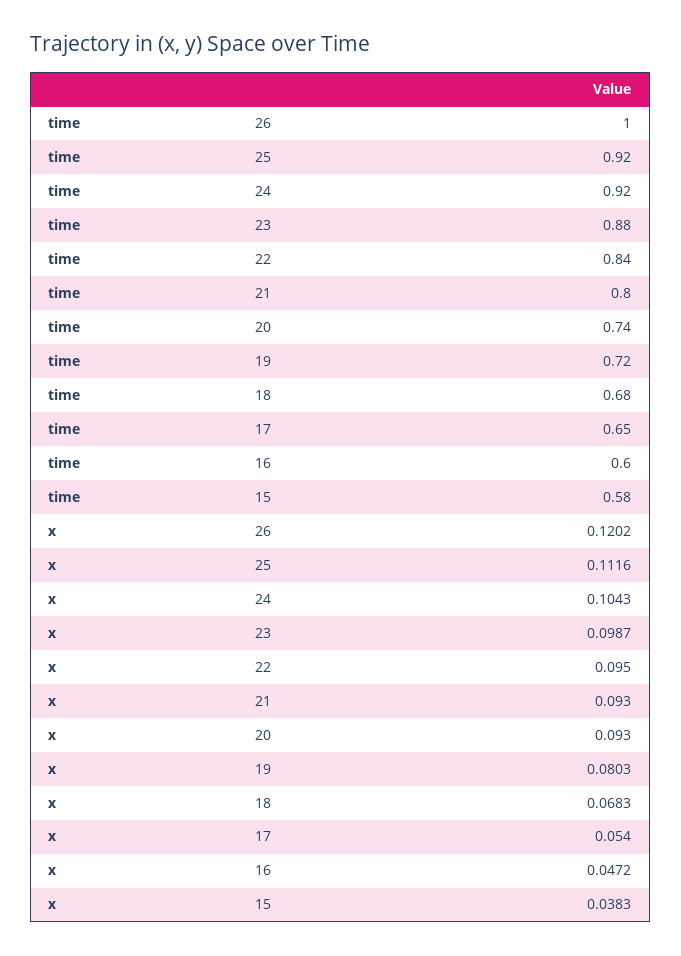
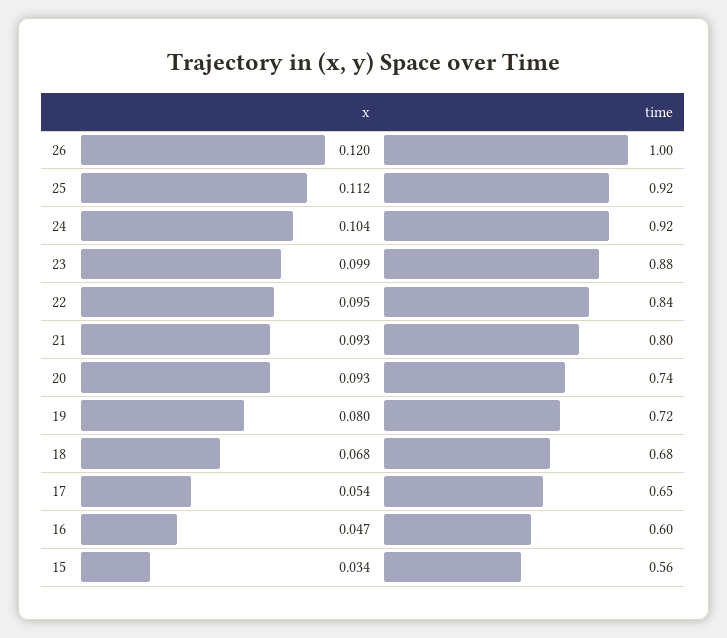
time, 15: 0.58 -> 0.56
x, 15: 0.0383 -> 0.034

